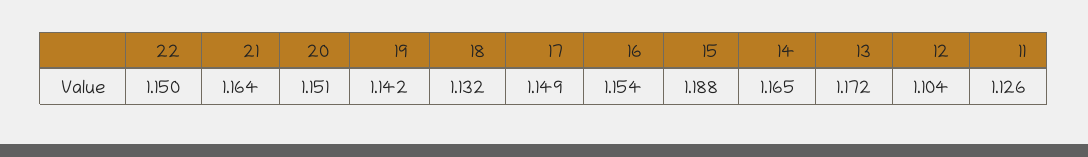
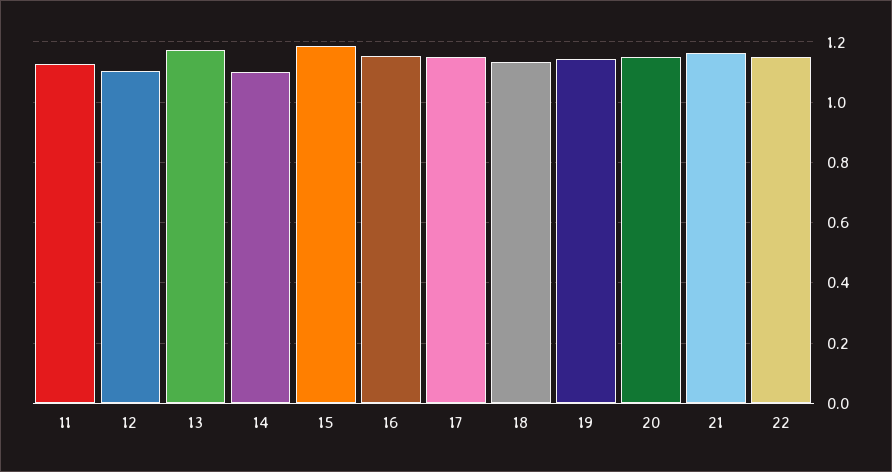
14: 1.165 -> 1.1

